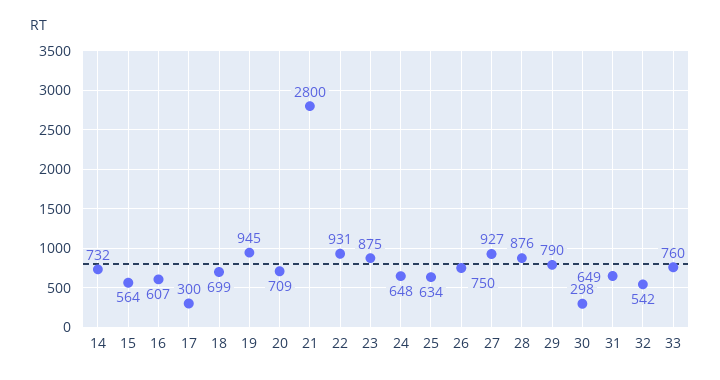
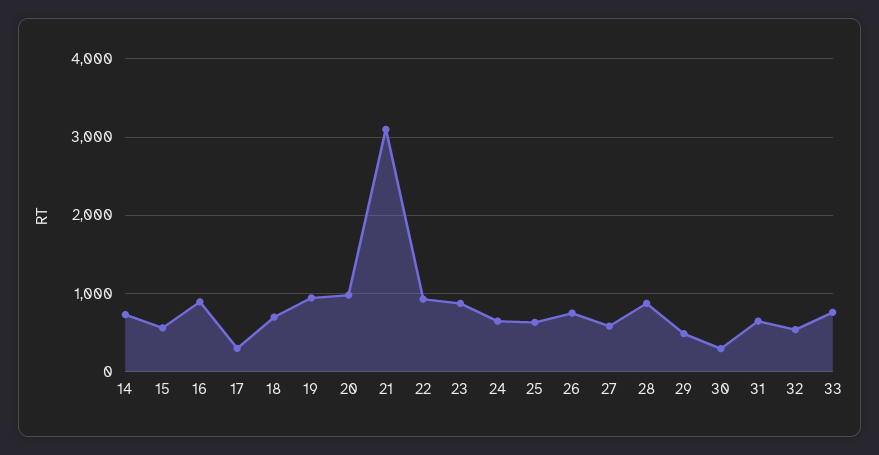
16: 607 -> 900
20: 709 -> 1000
21: 2800 -> 3100
27: 927 -> 600
29: 790 -> 500

